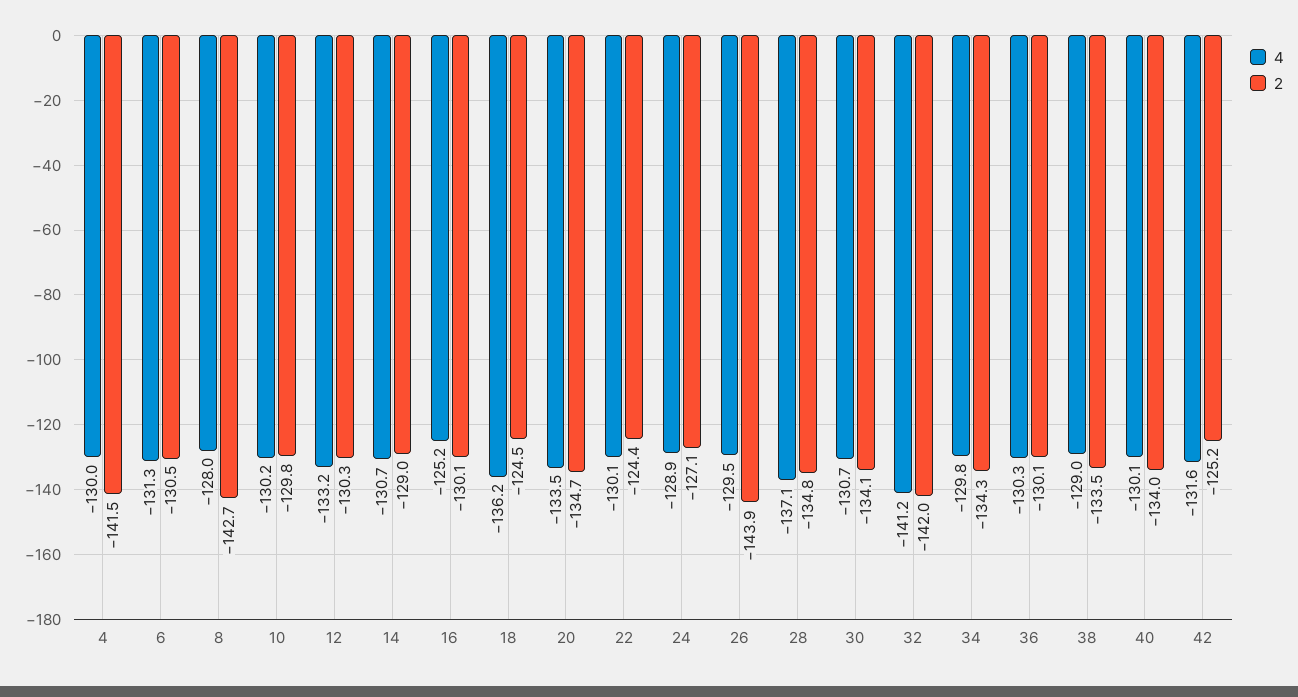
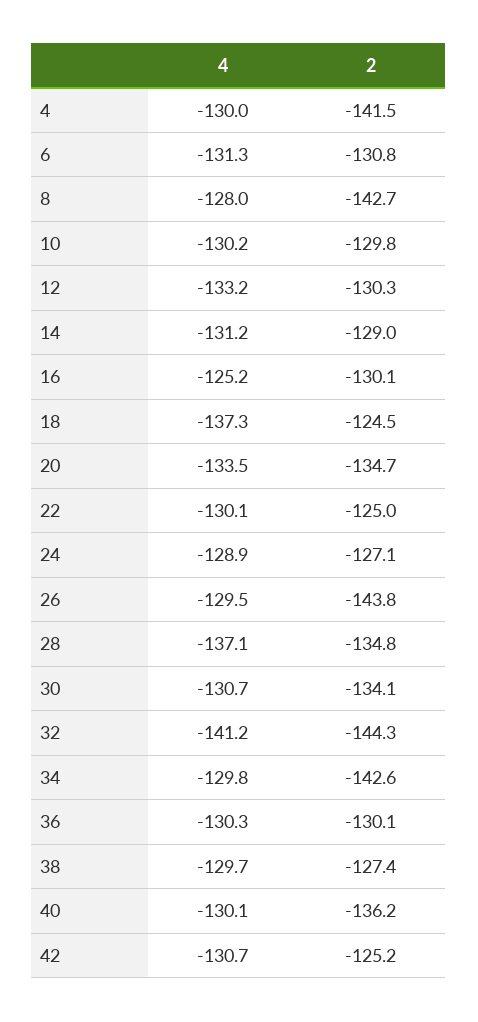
2, 6: -130.5 -> -130.8
4, 14: -130.7 -> -131.2
4, 18: -136.2 -> -137.3
2, 22: -124.4 -> -125
2, 26: -143.9 -> -143.8
2, 32: -142 -> -144.3
2, 34: -134.3 -> -142.6
4, 38: -129 -> -129.7
2, 38: -133.5 -> -127.4
2, 40: -134 -> -136.2
4, 42: -131.6 -> -130.7

